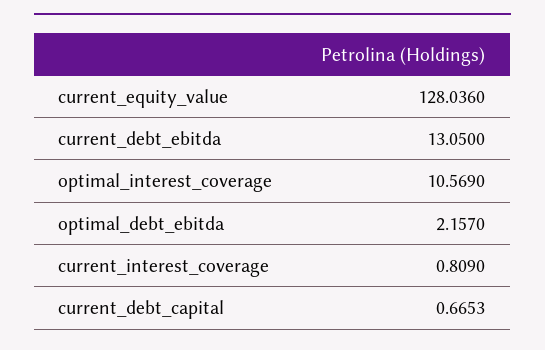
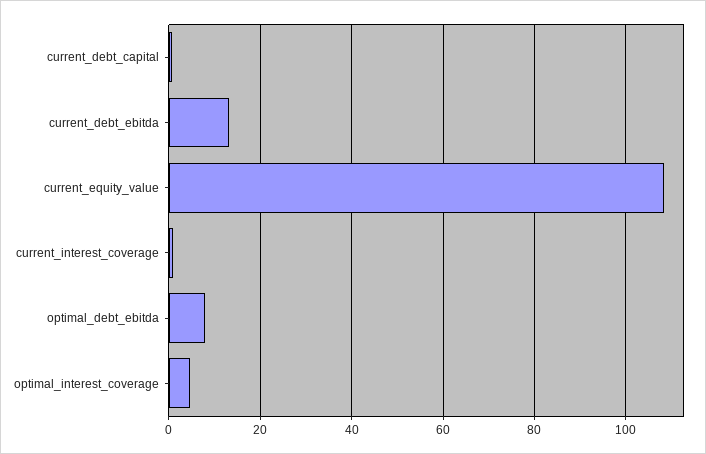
current_equity_value: 128.036 -> 108
optimal_interest_coverage: 10.569 -> 4
optimal_debt_ebitda: 2.157 -> 8

